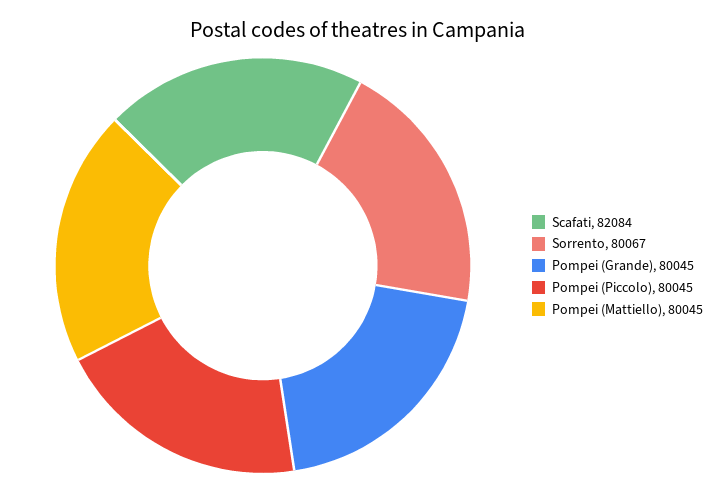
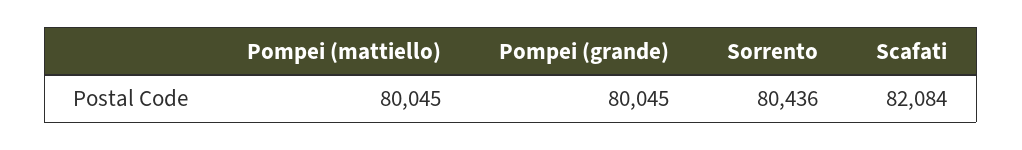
Sorrento: 80067 -> 80436
Pompei (Piccolo): 80045 -> none

